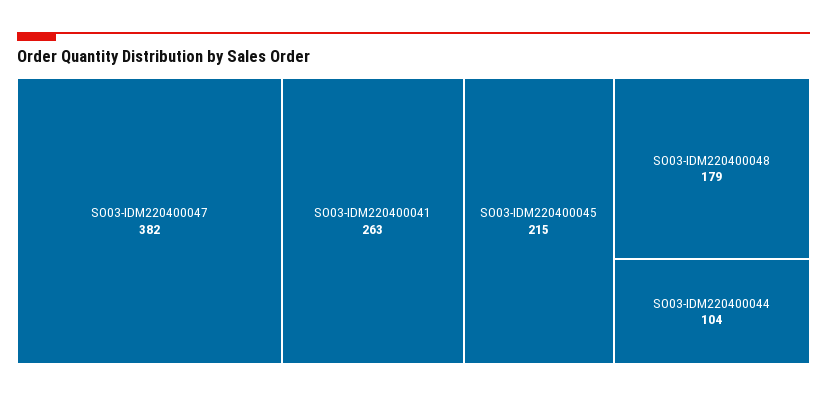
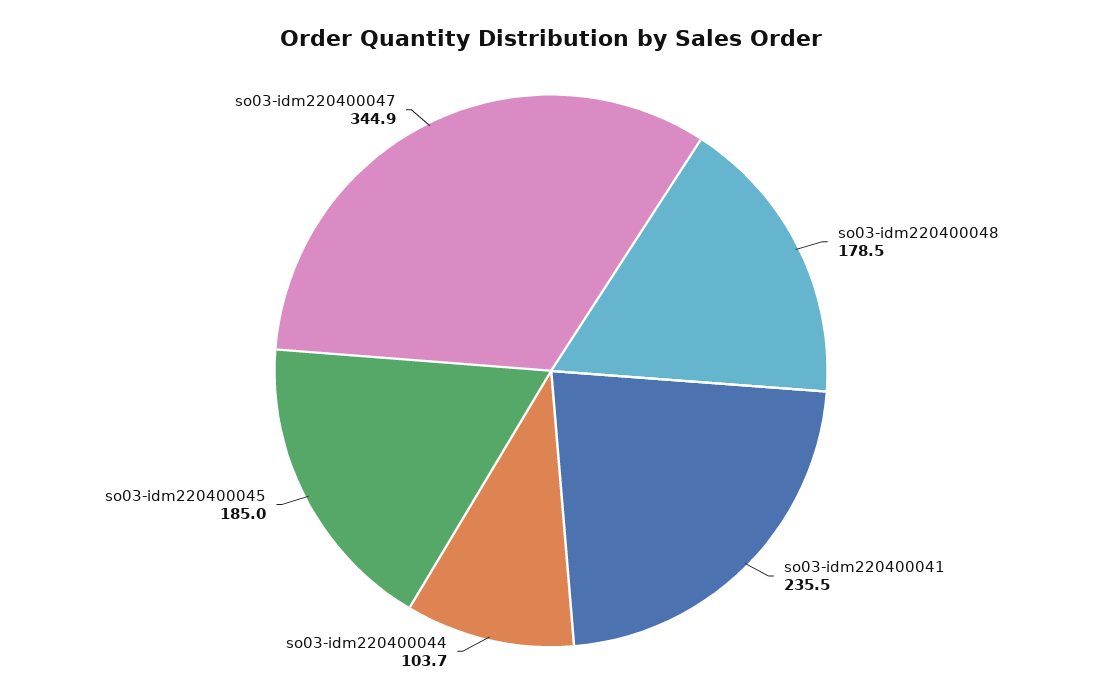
SO03-IDM220400047: 382 -> 344.9
SO03-IDM220400041: 263 -> 235.5
SO03-IDM220400045: 215 -> 185

